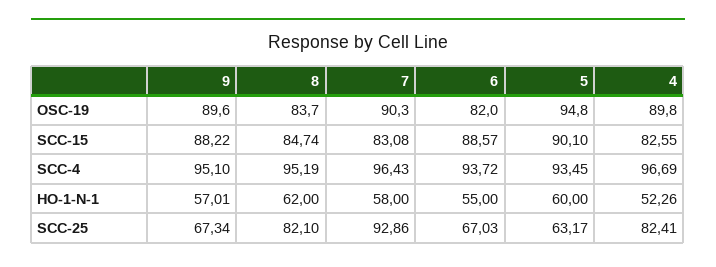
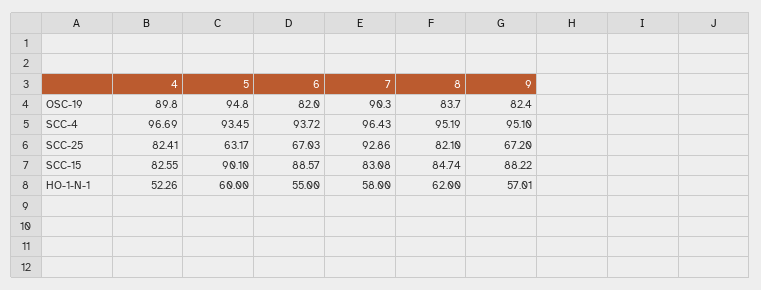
9, OSC-19: 89.6 -> 82.4
9, SCC-25: 67.34 -> 67.2

